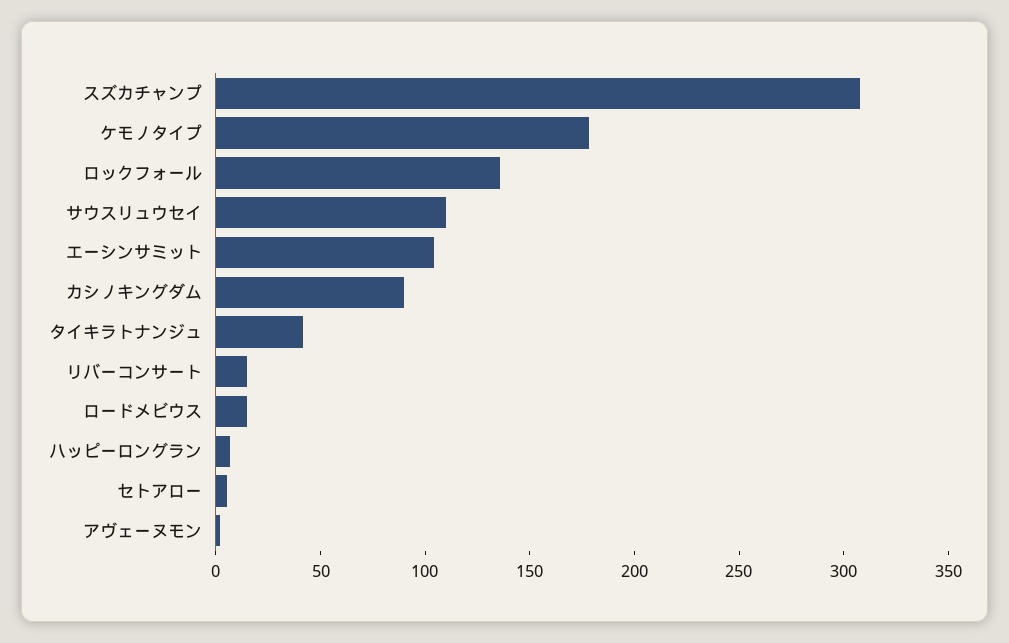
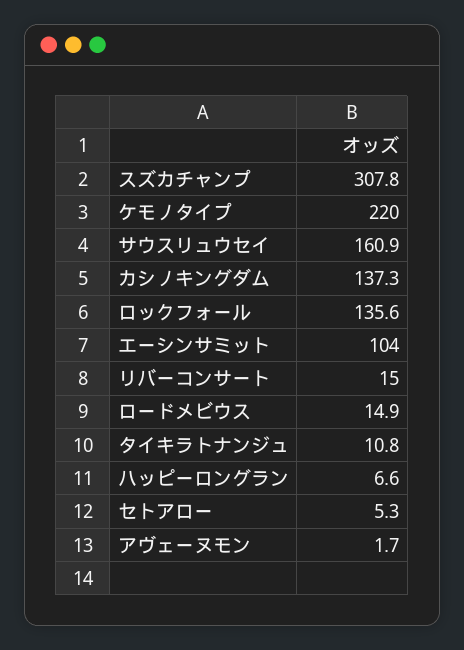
ケモノタイプ: 180 -> 220
サウスリュウセイ: 110 -> 160.9
カシノキングダム: 90 -> 137.3
タイキラトナンジュ: 40 -> 10.8

